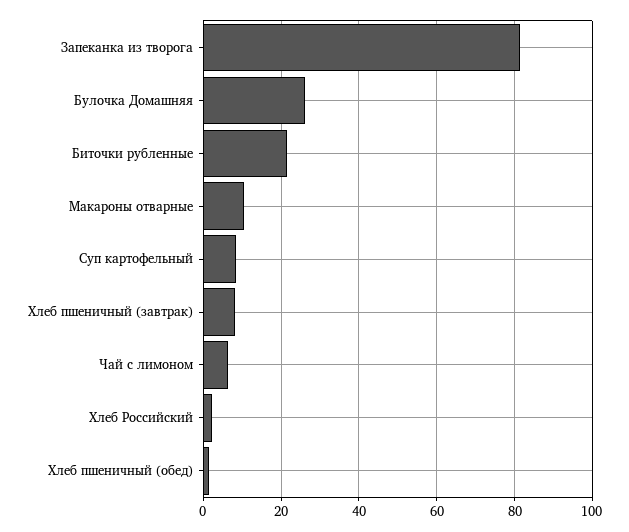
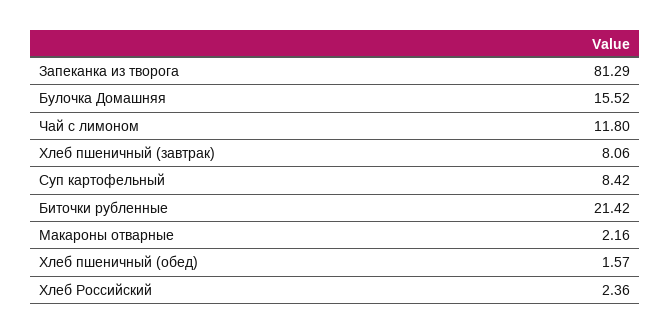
Булочка Домашняя: 26 -> 15.52
Макароны отварные: 10 -> 2.16
Чай с лимоном: 6 -> 11.8

